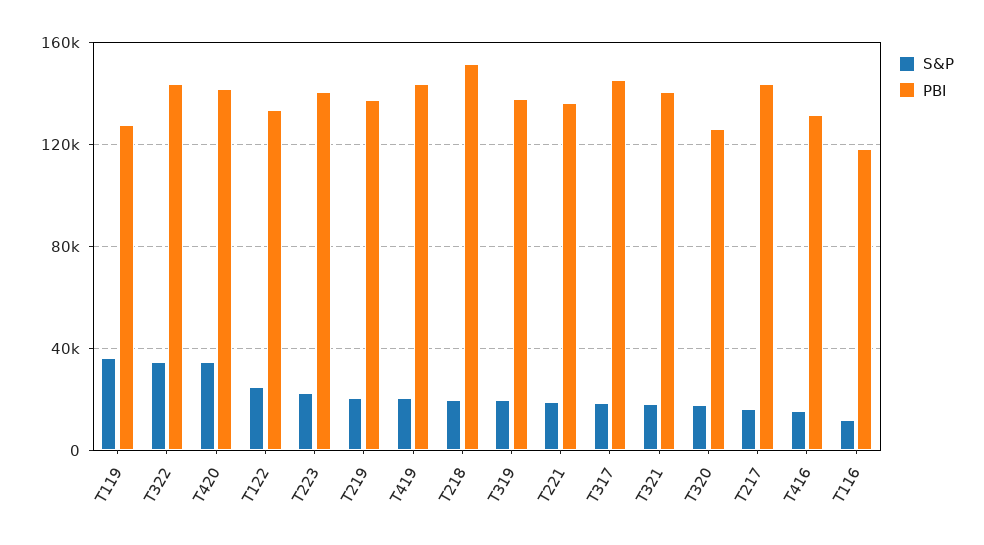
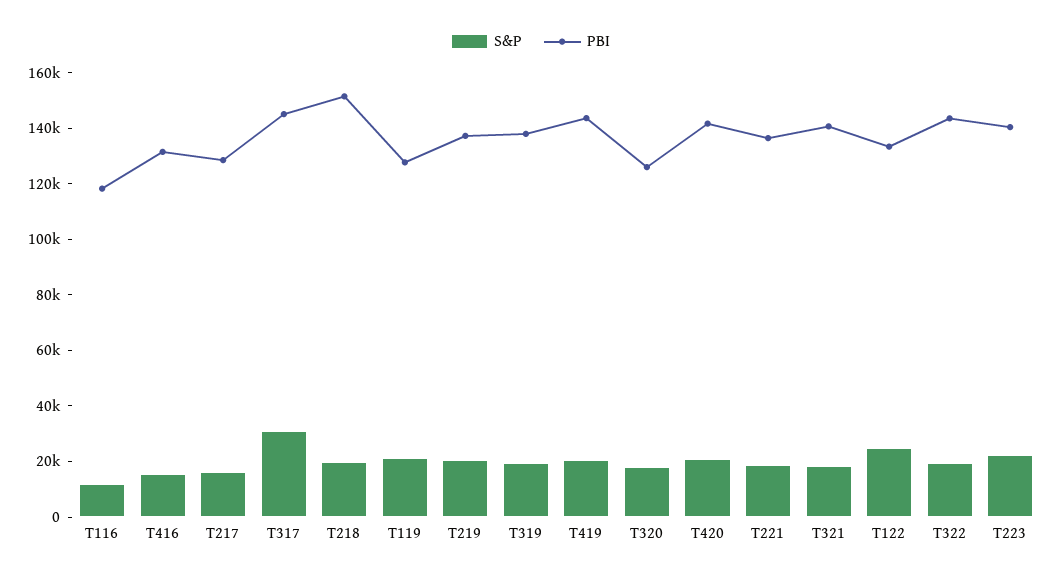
S&P, T119: 35000 -> 20000
S&P, T322: 35000 -> 20000
S&P, T420: 35000 -> 20000
S&P, T317: 20000 -> 30000
PBI, T217: 145000 -> 130000

